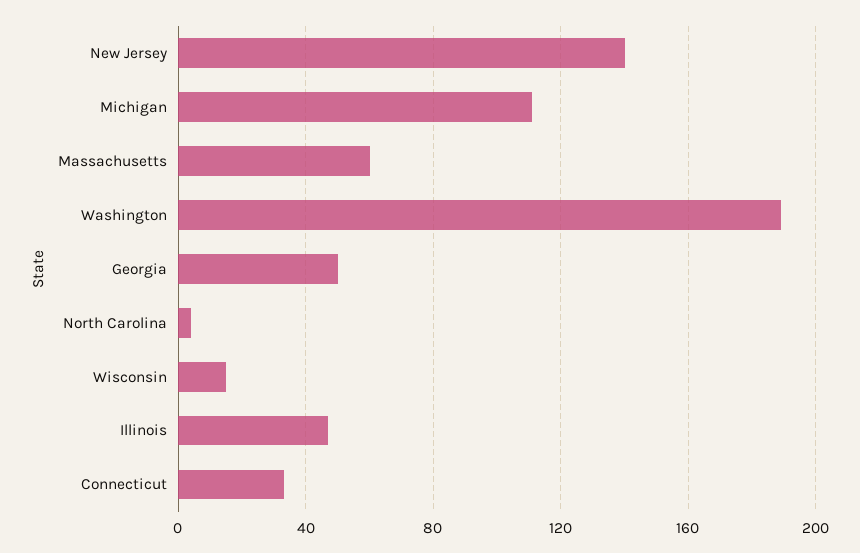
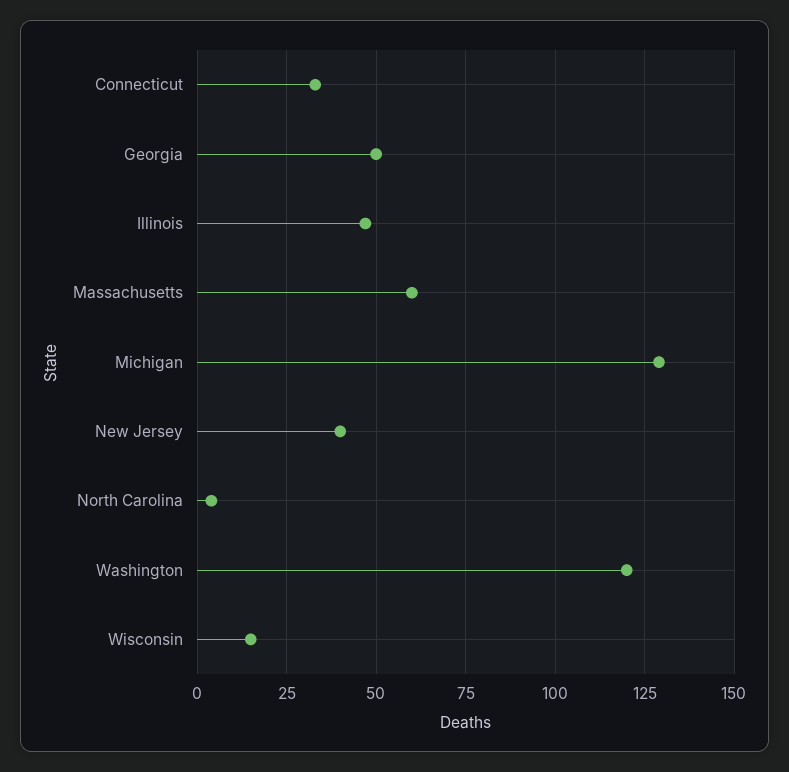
New Jersey: 140 -> 40
Michigan: 110 -> 130
Washington: 190 -> 120

